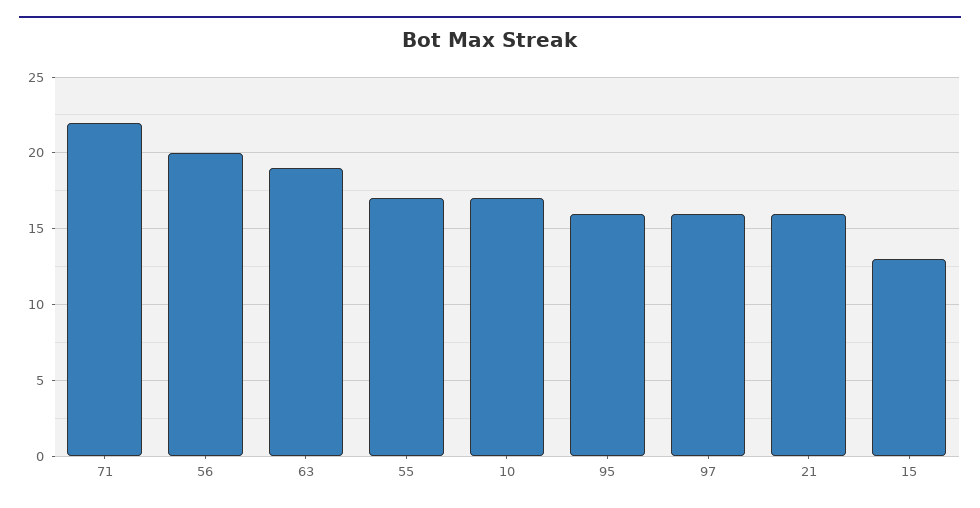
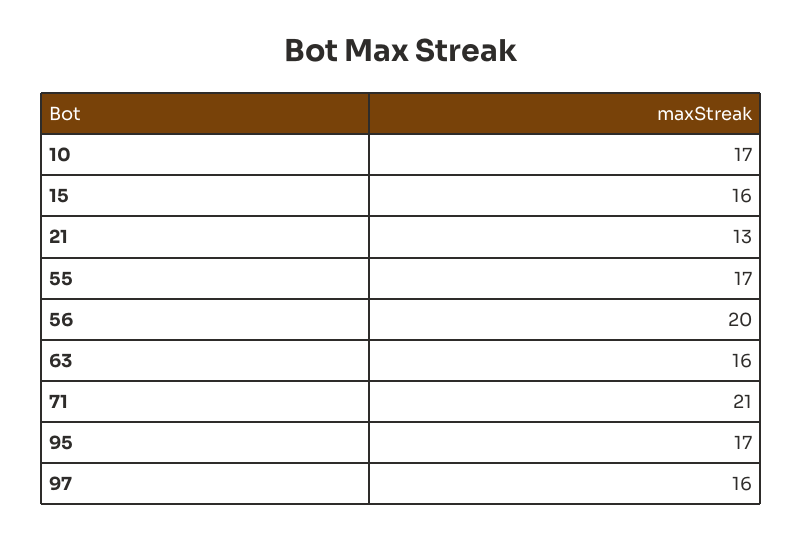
71: 22 -> 21
63: 19 -> 16
95: 16 -> 17
21: 16 -> 13
15: 13 -> 16

